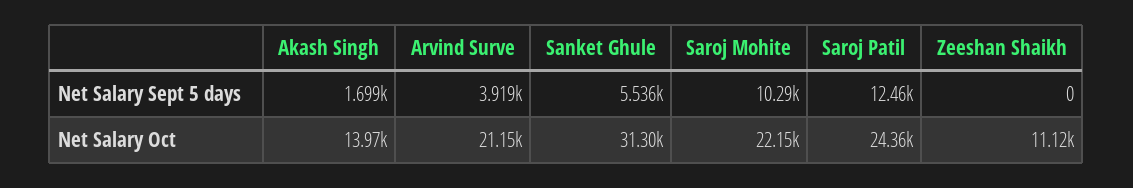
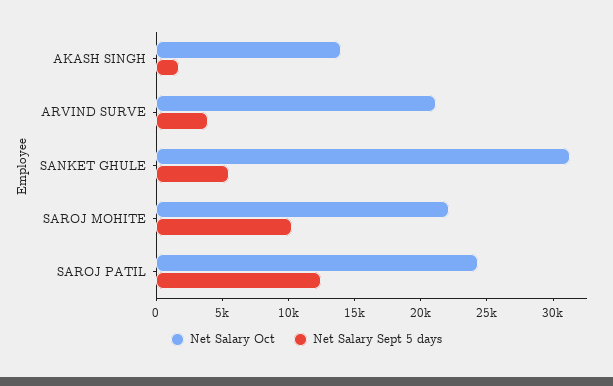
Net Salary Sept 5 days, Zeeshan Shaikh: 0 -> none
Net Salary Oct, Zeeshan Shaikh: 11120 -> none

